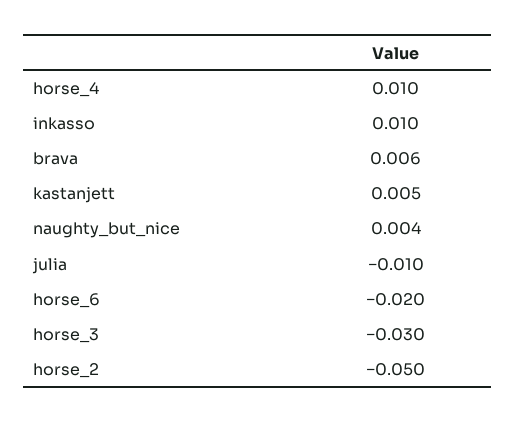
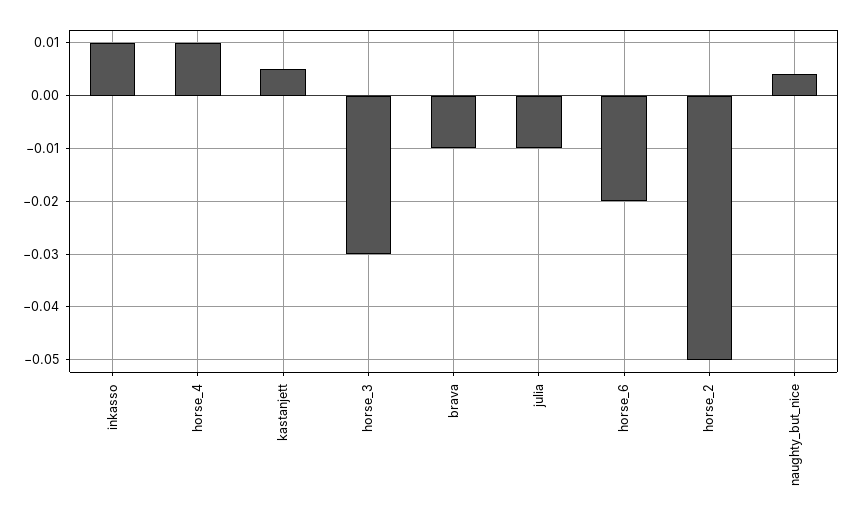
brava: 0.006 -> -0.01

